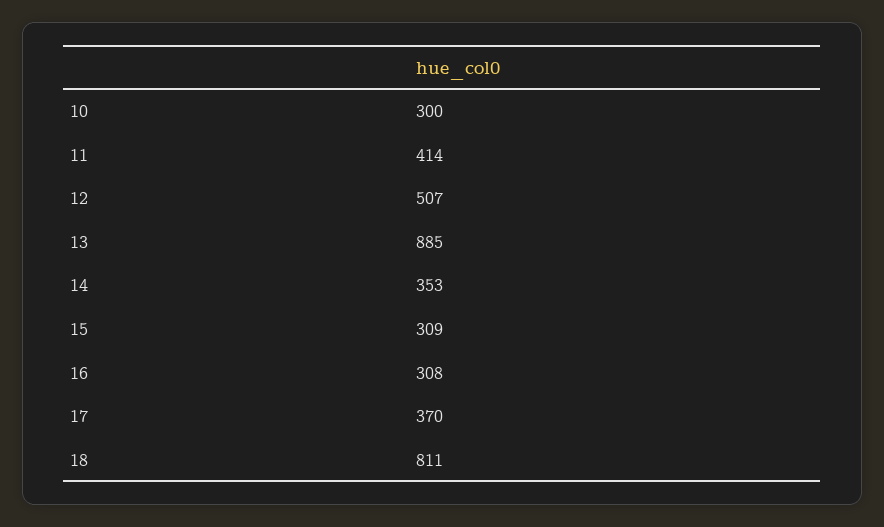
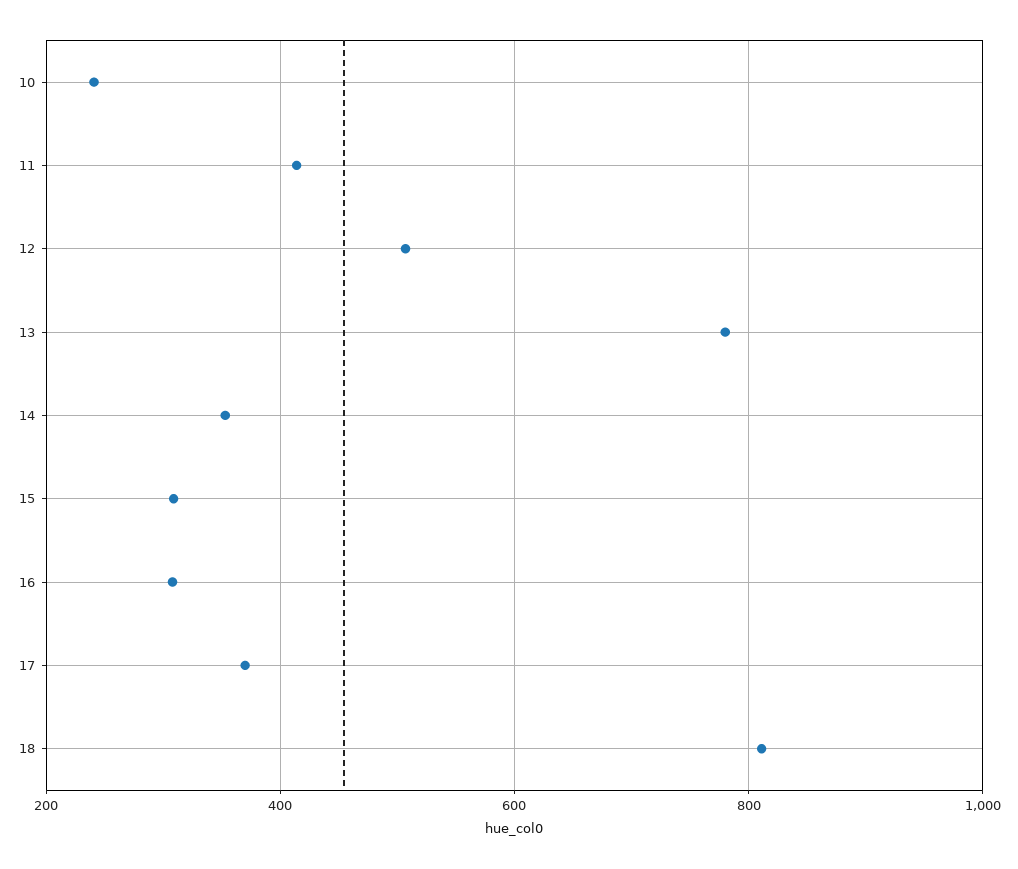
10: 300 -> 240
13: 885 -> 780

